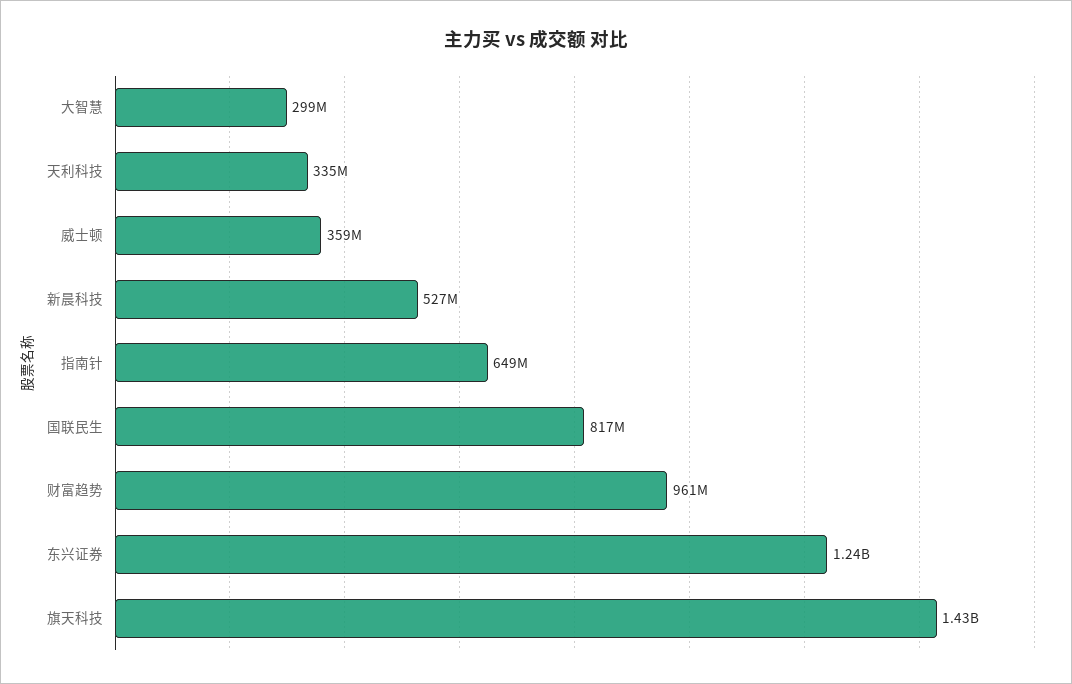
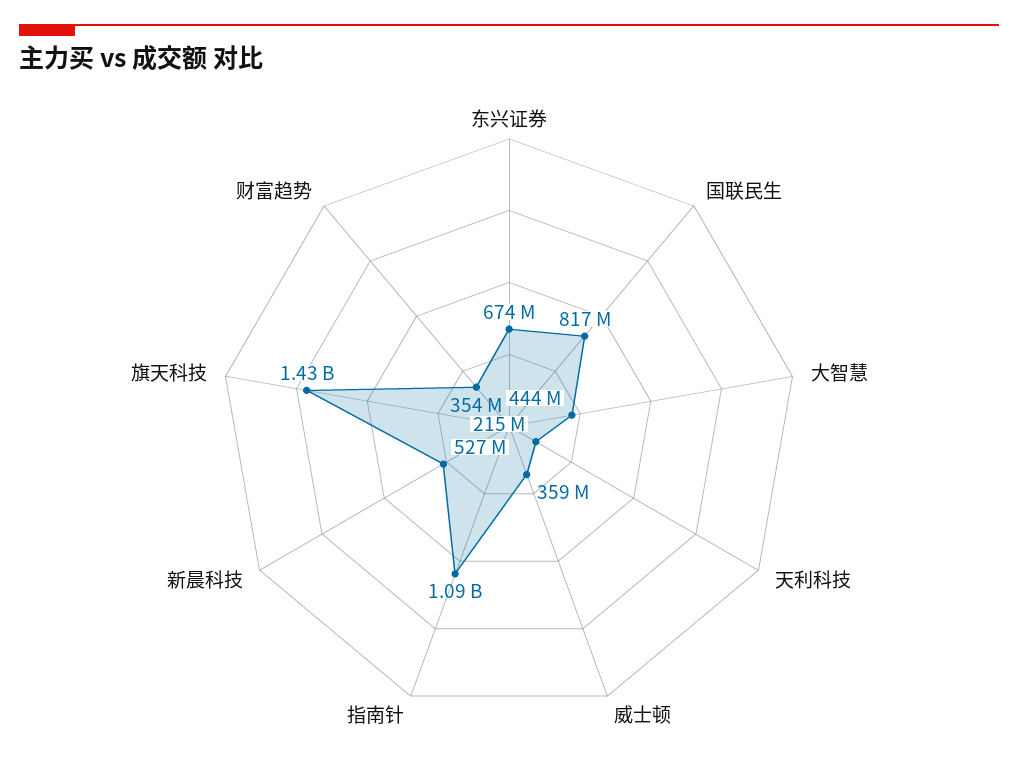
大智慧: 299000000 -> 444000000
天利科技: 335000000 -> 215000000
指南针: 649000000 -> 1090000000
财富趋势: 961000000 -> 354000000
东兴证券: 1240000000 -> 674000000

